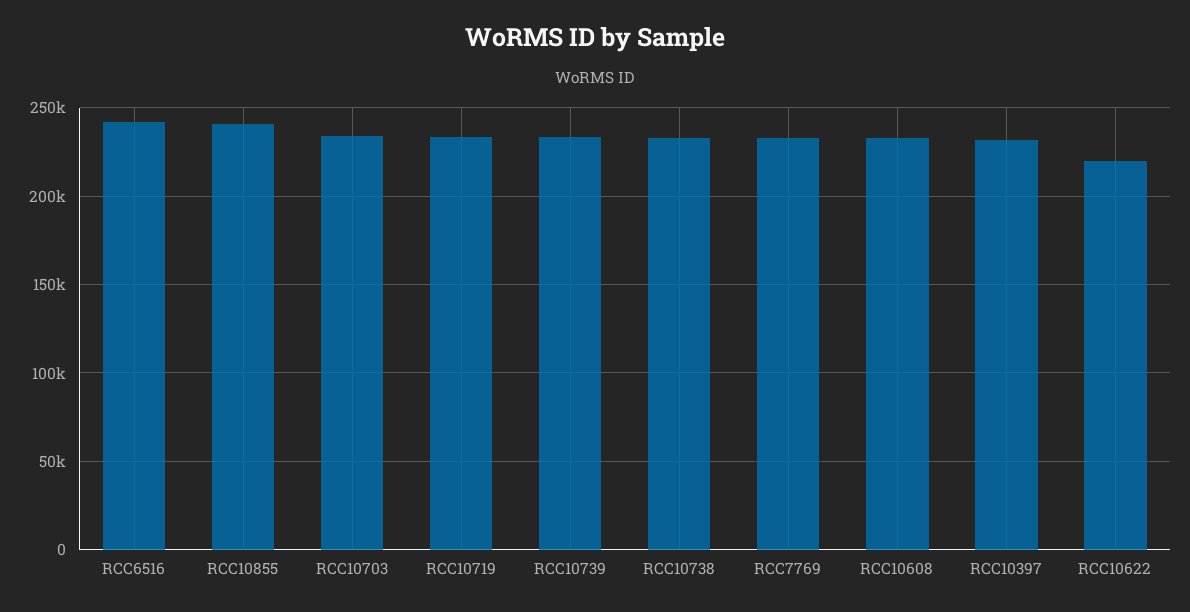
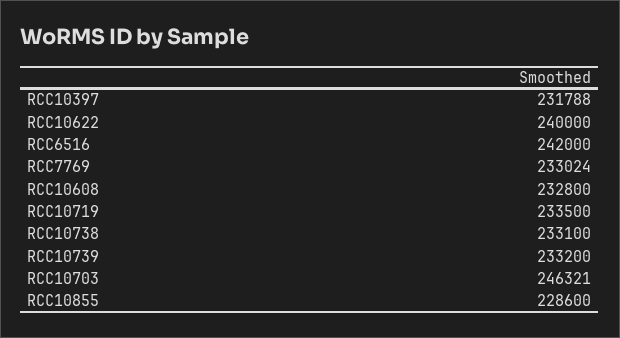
RCC10855: 240000 -> 228600
RCC10703: 235000 -> 246321
RCC10622: 220000 -> 240000

